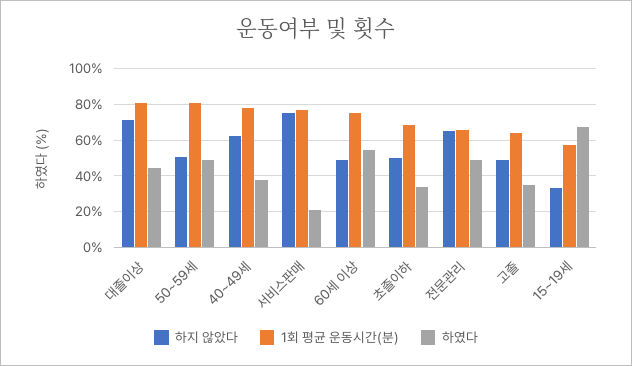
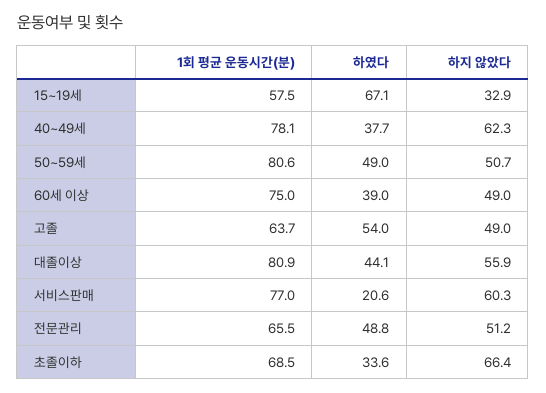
하지 않았다, 대졸이상: 70 -> 55.9
하지 않았다, 서비스판매: 75 -> 60.3
하였다, 60세 이상: 55 -> 39
하지 않았다, 초졸이하: 50 -> 66.4
하지 않았다, 전문관리: 65 -> 51.2
하였다, 고졸: 35 -> 54

